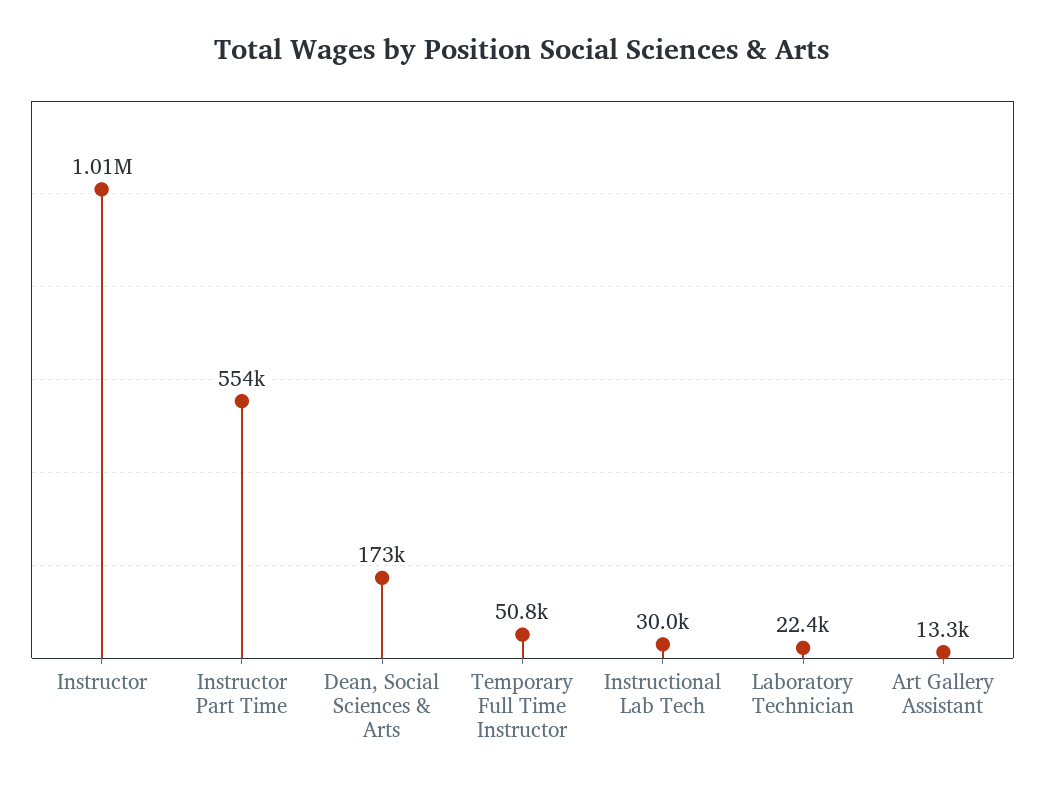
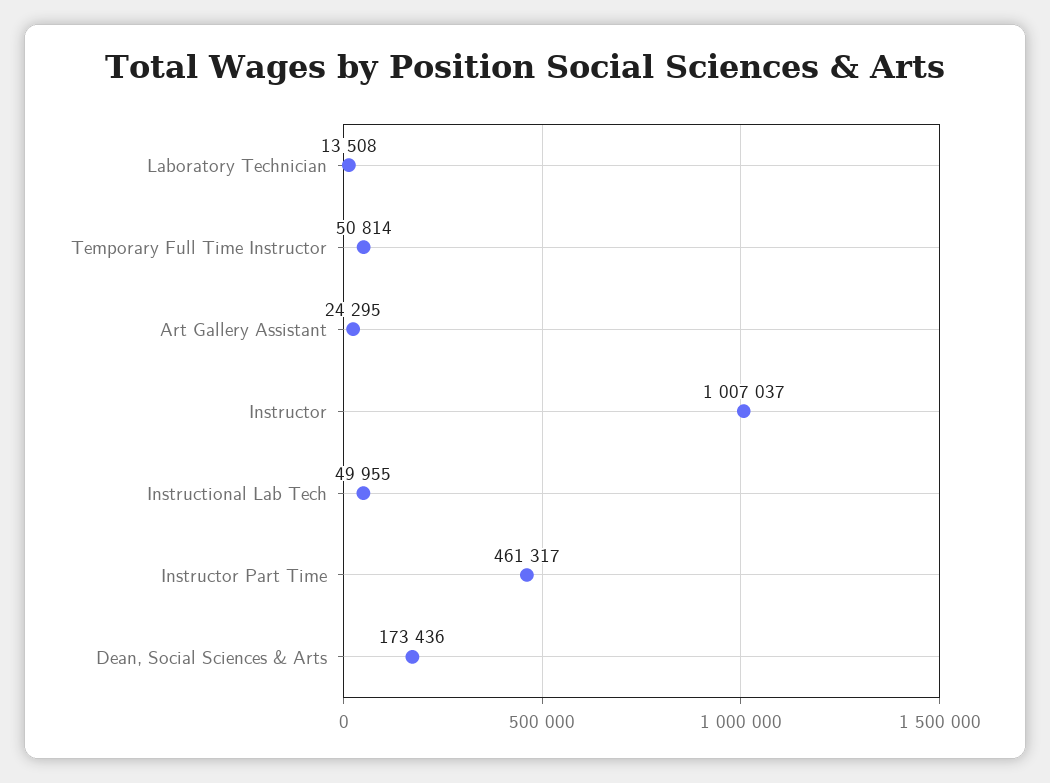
Instructor Part Time: 554000 -> 461317
Instructional Lab Tech: 30000 -> 49955
Laboratory Technician: 22400 -> 13508
Art Gallery Assistant: 13300 -> 24295

